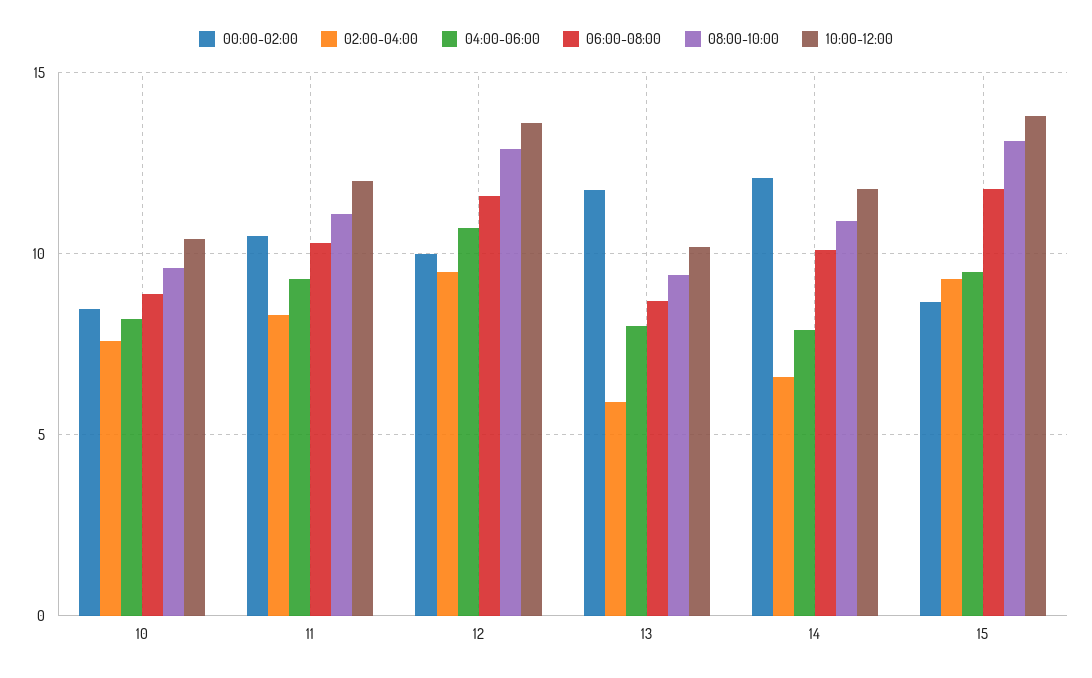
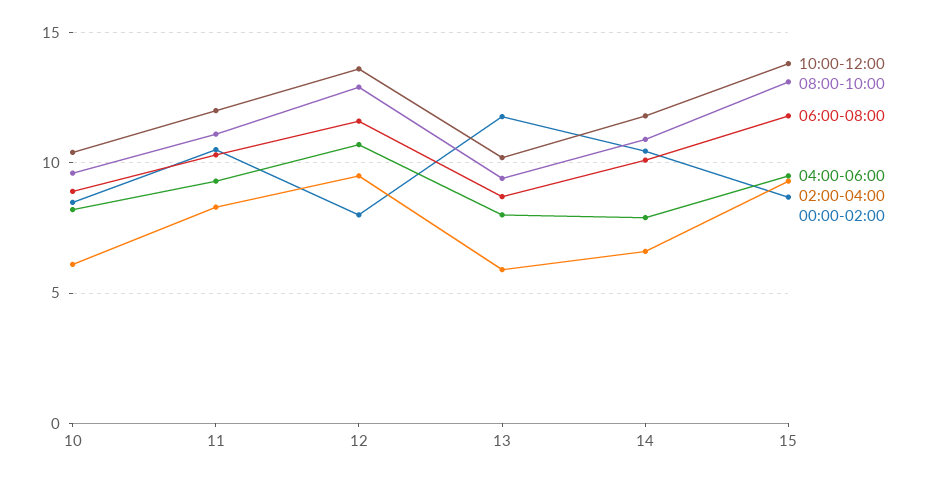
02:00-04:00, 10: 7.5 -> 6
00:00-02:00, 12: 10 -> 8
00:00-02:00, 14: 12 -> 10.5

